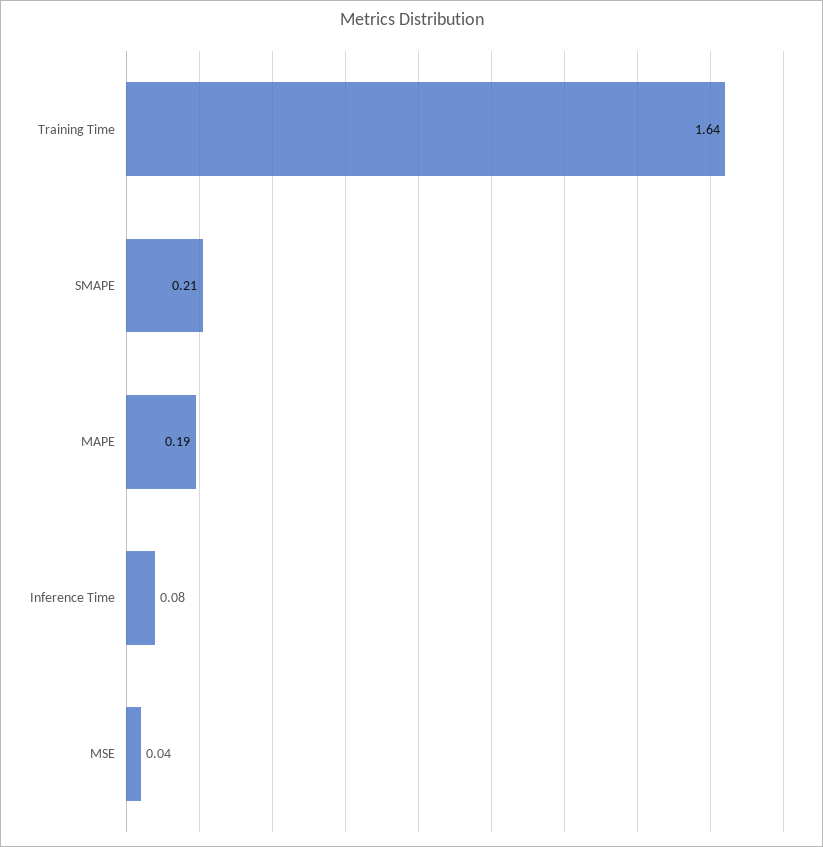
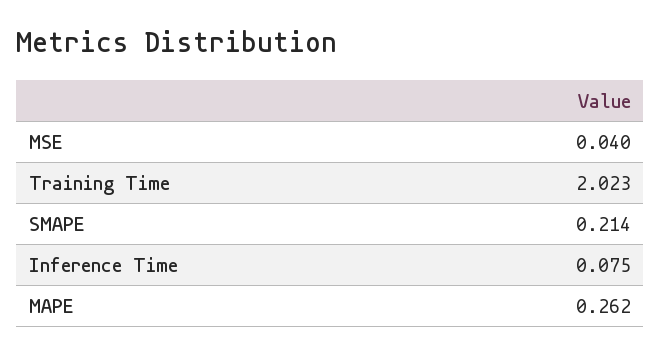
Training Time: 1.64 -> 2.023
MAPE: 0.19 -> 0.262

